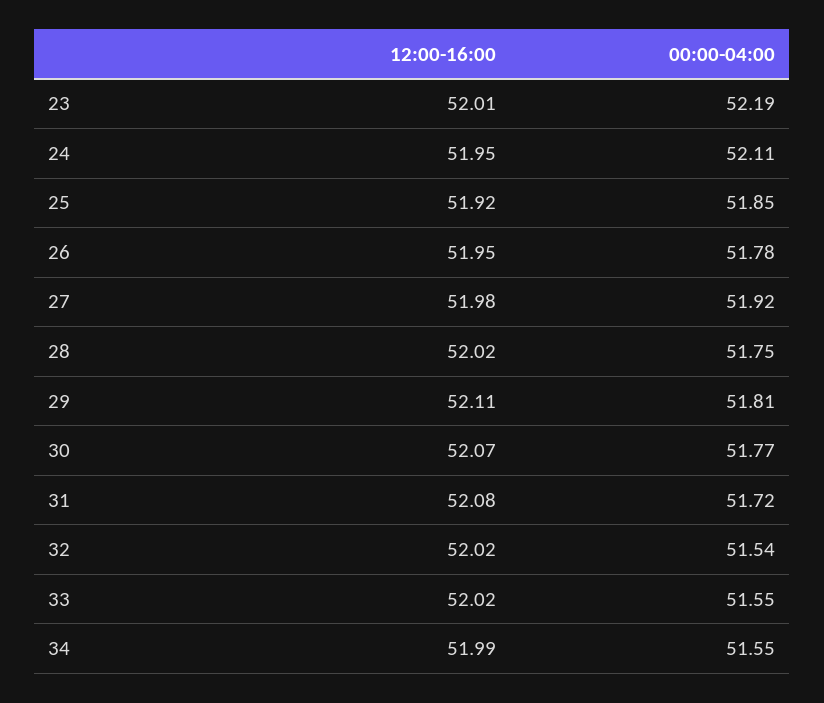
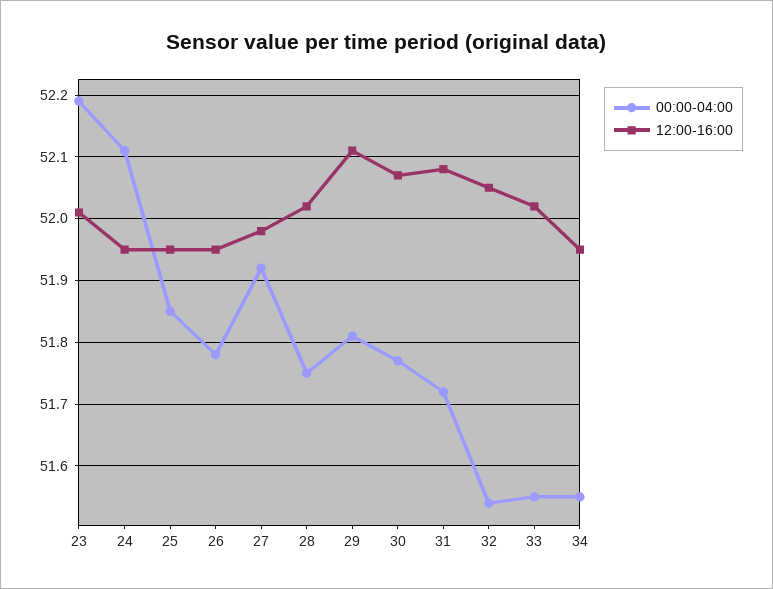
12:00-16:00, 25: 51.92 -> 51.95
12:00-16:00, 32: 52.02 -> 52.05
12:00-16:00, 34: 51.99 -> 51.95

